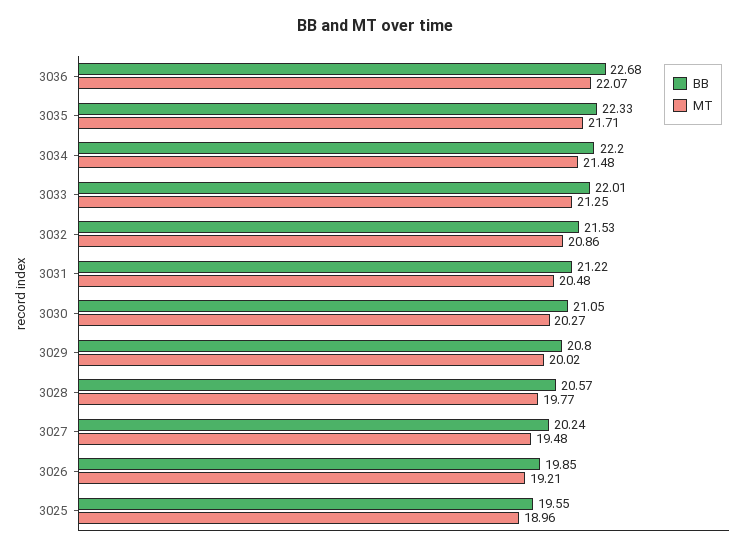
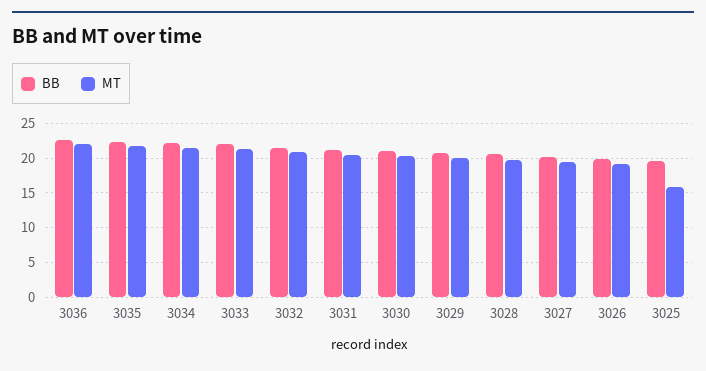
MT, 3025: 18.96 -> 16

